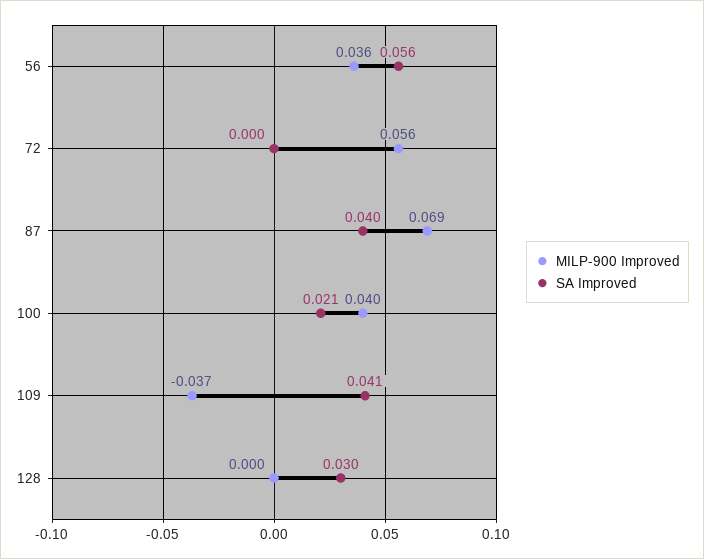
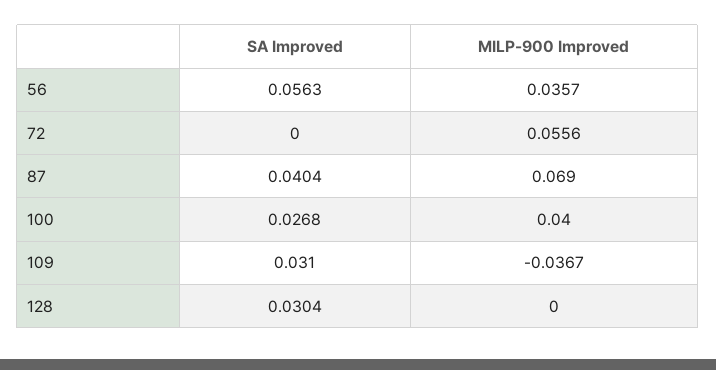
SA Improved, 100: 0.021 -> 0.0268
SA Improved, 109: 0.041 -> 0.031

